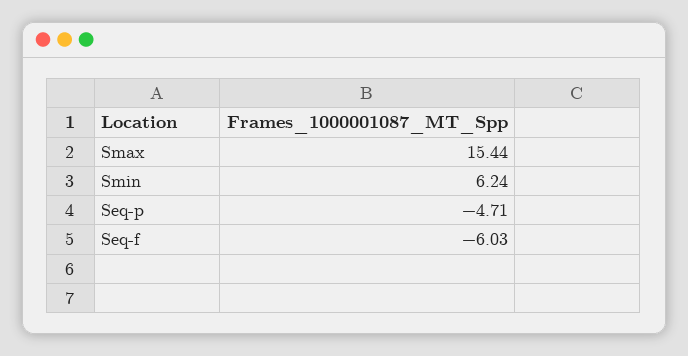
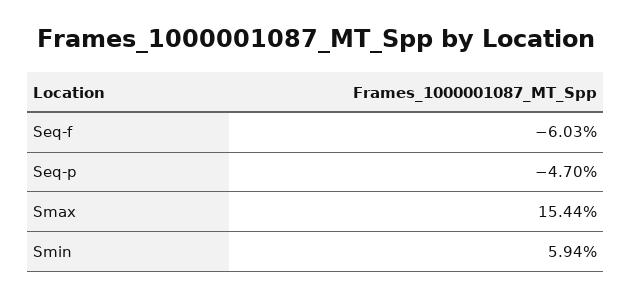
Smin: 6.24 -> 5.94
Seq-p: -4.71 -> -4.7

